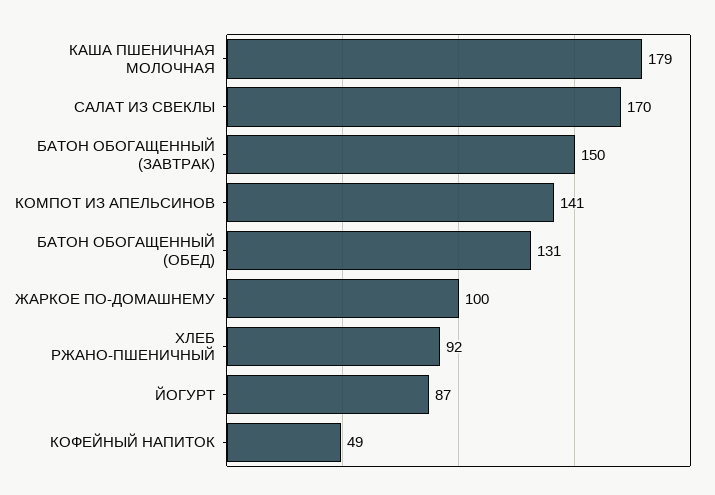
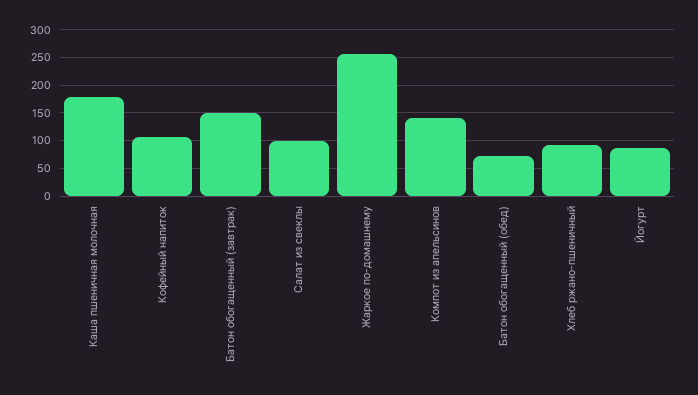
САЛАТ ИЗ СВЕКЛЫ: 170 -> 100
БАТОН ОБОГАЩЕННЫЙ (ОБЕД): 131 -> 75
ЖАРКОЕ ПО-ДОМАШНЕМУ: 100 -> 250
КОФЕЙНЫЙ НАПИТОК: 49 -> 100

